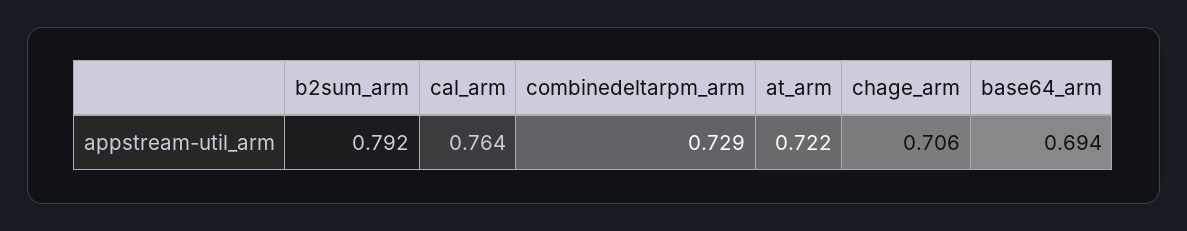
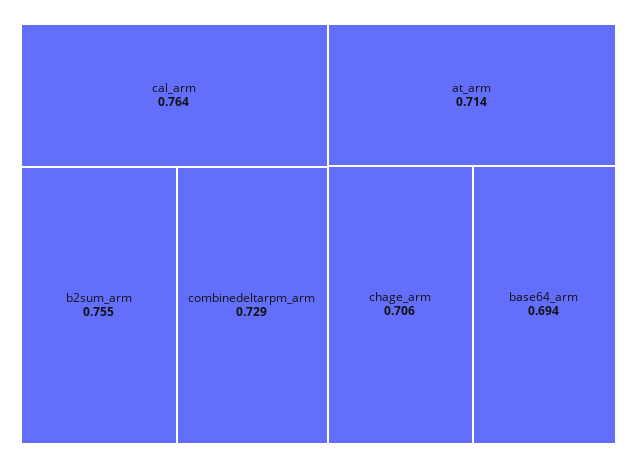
b2sum_arm: 0.792 -> 0.755
at_arm: 0.722 -> 0.714

